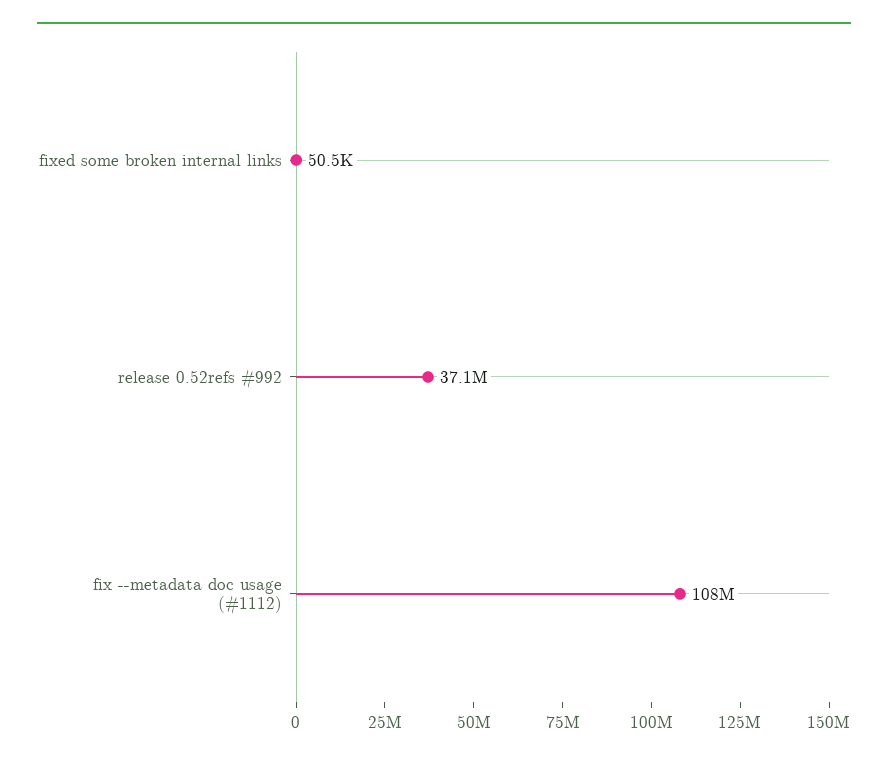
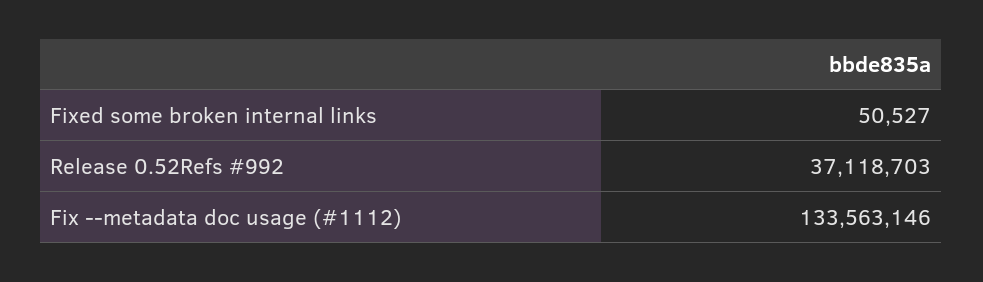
fix --metadata doc usage (#1112): 108000000 -> 133563146

